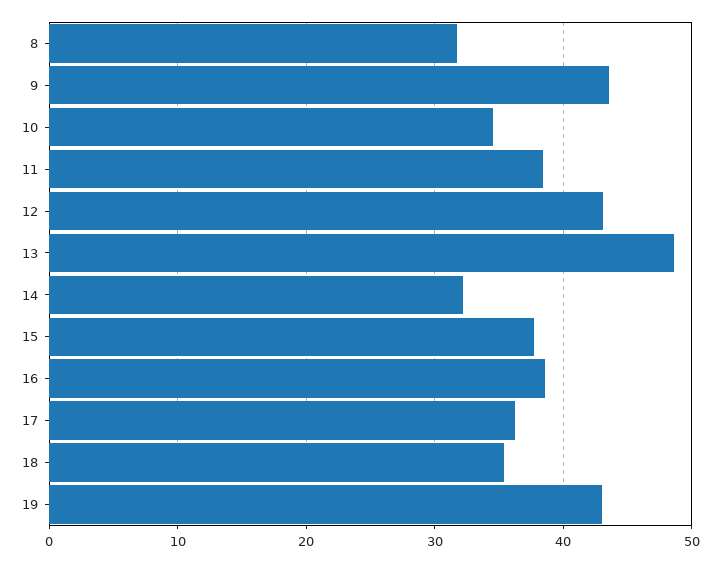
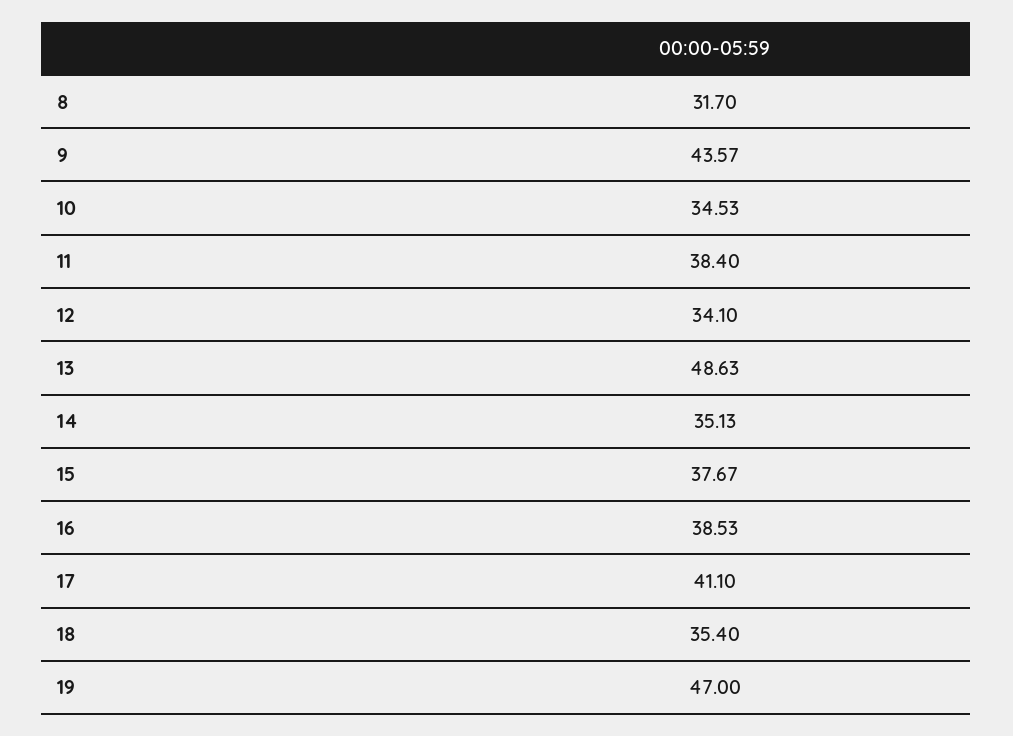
12: 43 -> 34.1
14: 32 -> 35.13
17: 36 -> 41.1
19: 43 -> 47

